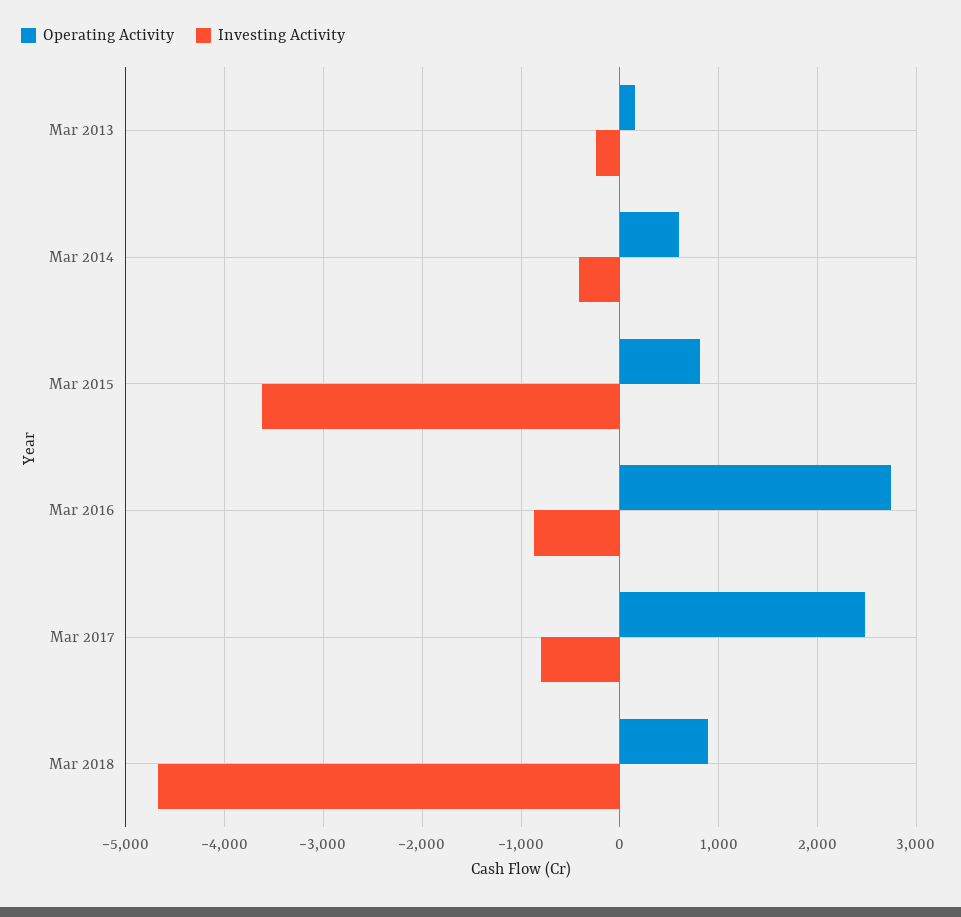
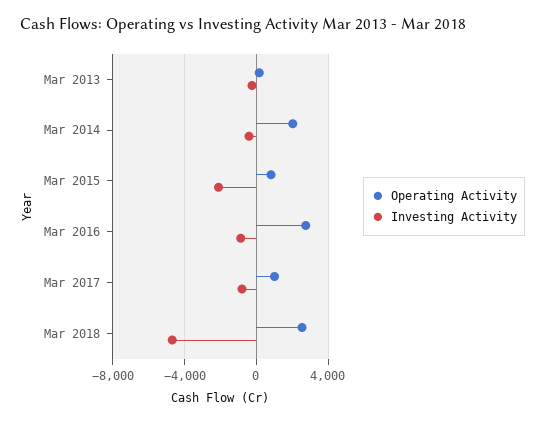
Operating Activity, Mar 2014: 600 -> 2000
Investing Activity, Mar 2015: -3600 -> -2000
Operating Activity, Mar 2017: 2500 -> 1000
Operating Activity, Mar 2018: 900 -> 2500

